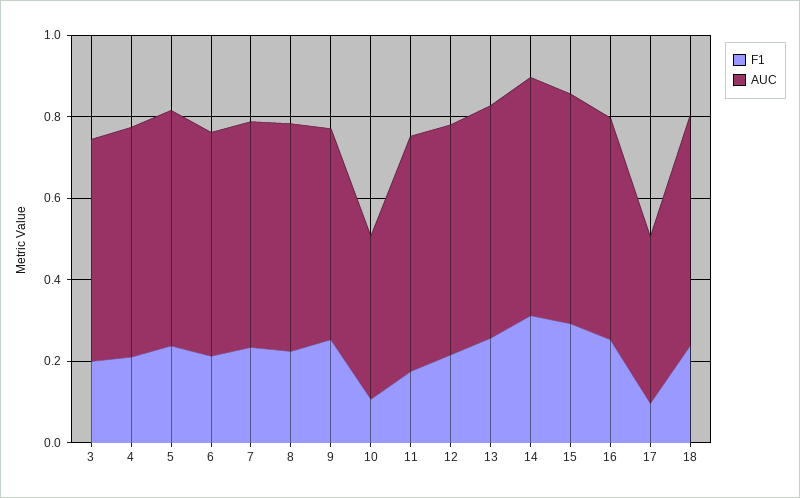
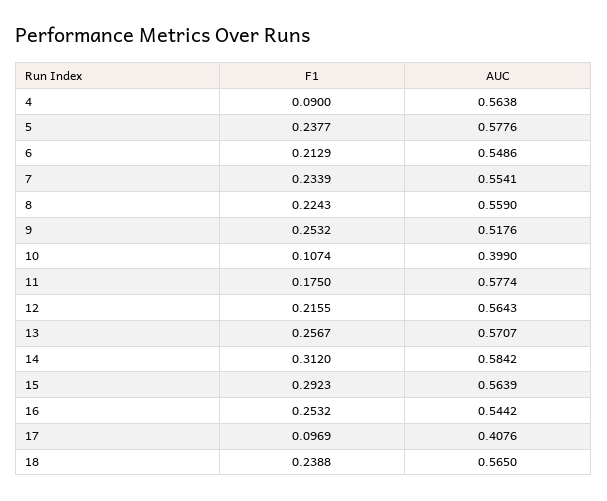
F1, 3: 0.2 -> none
AUC, 3: 0.55 -> none
F1, 4: 0.2 -> 0.09

